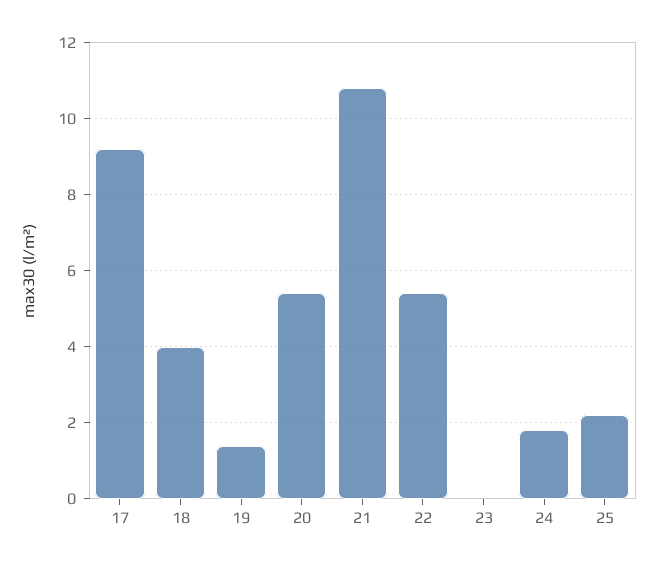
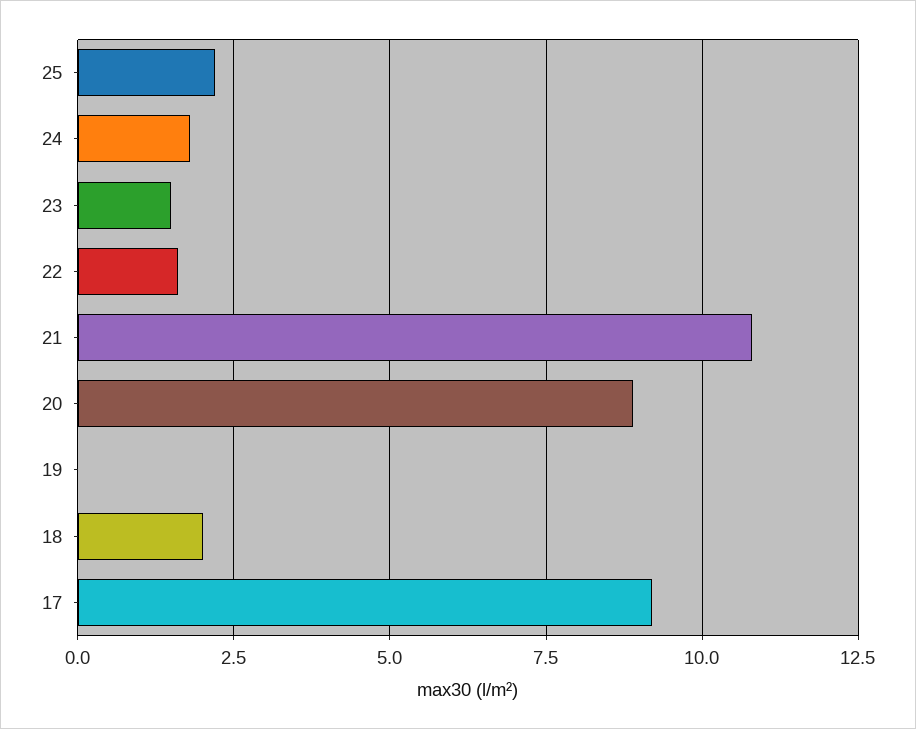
18: 4 -> 2
19: 1.5 -> 0
20: 5.5 -> 9
22: 5.5 -> 1.5
23: 0 -> 1.5

